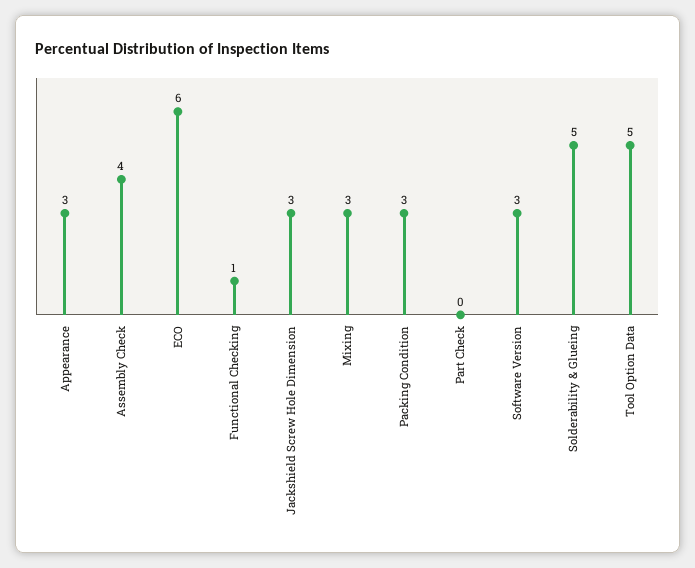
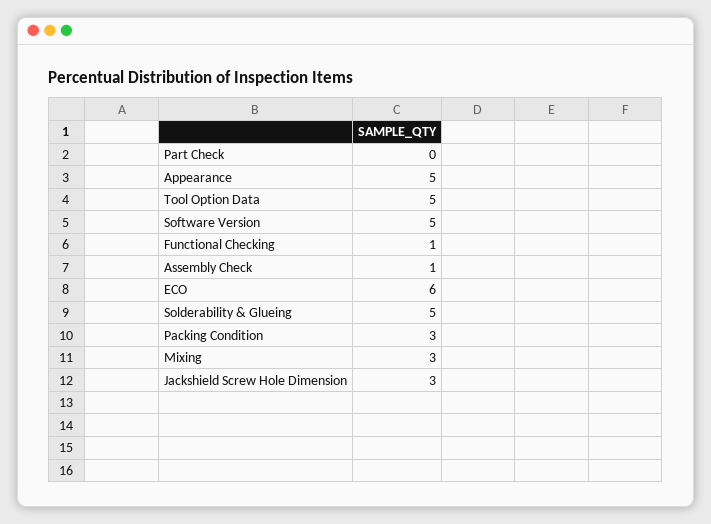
Appearance: 3 -> 5
Assembly Check: 4 -> 1
Software Version: 3 -> 5

